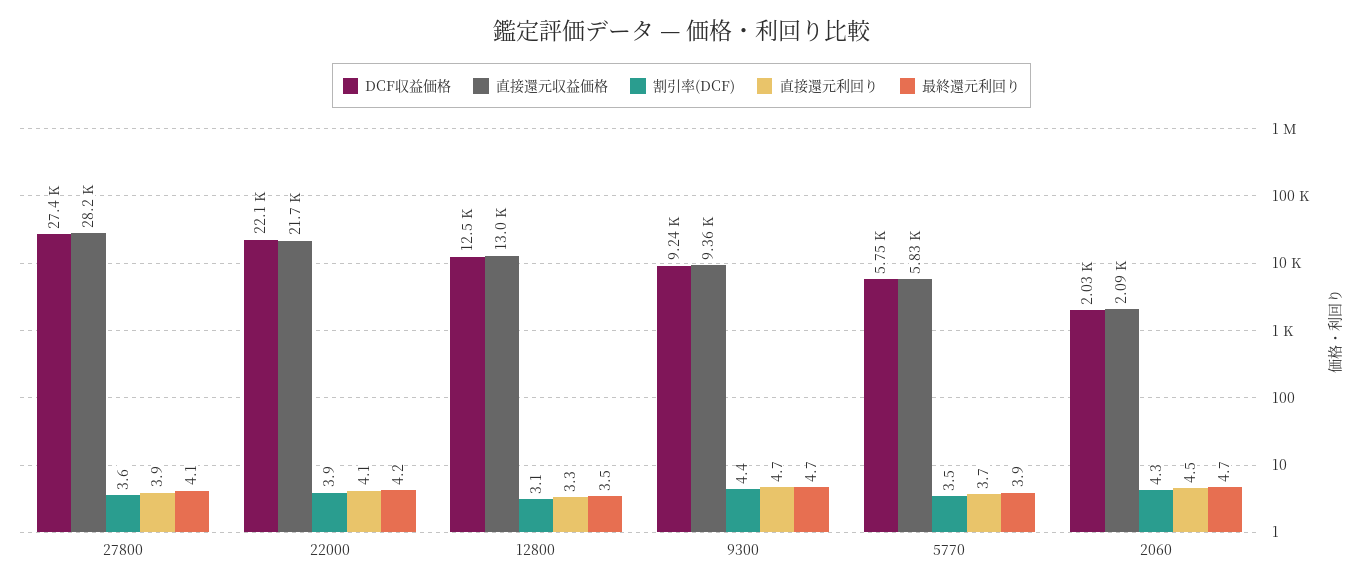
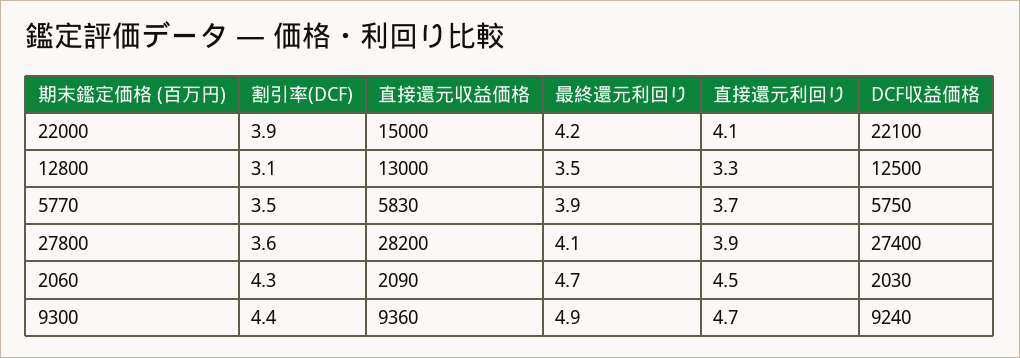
直接還元収益価格, 22000: 21700 -> 15000
最終還元利回り, 9300: 4.7 -> 4.9

